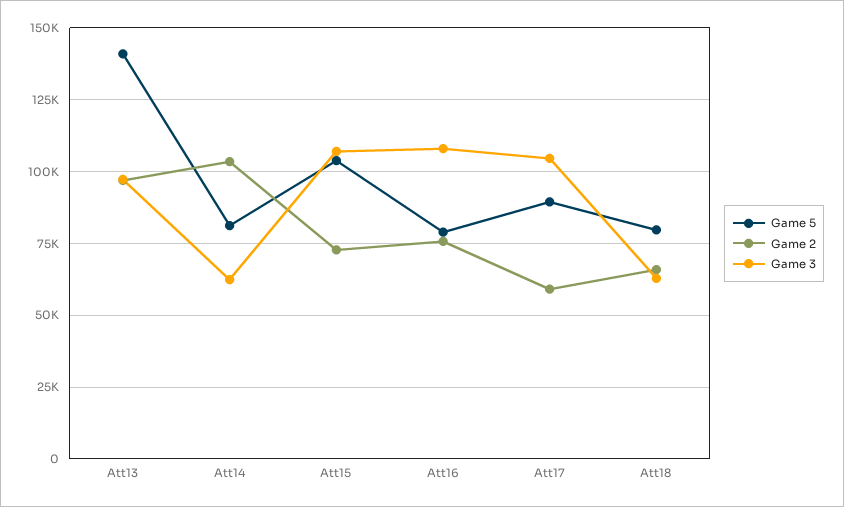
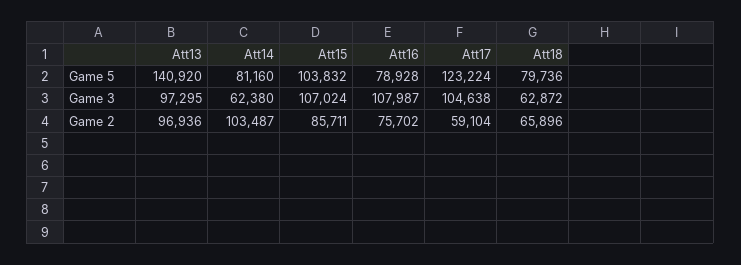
Game 2, Att15: 72500 -> 85711
Game 5, Att17: 90000 -> 123224

